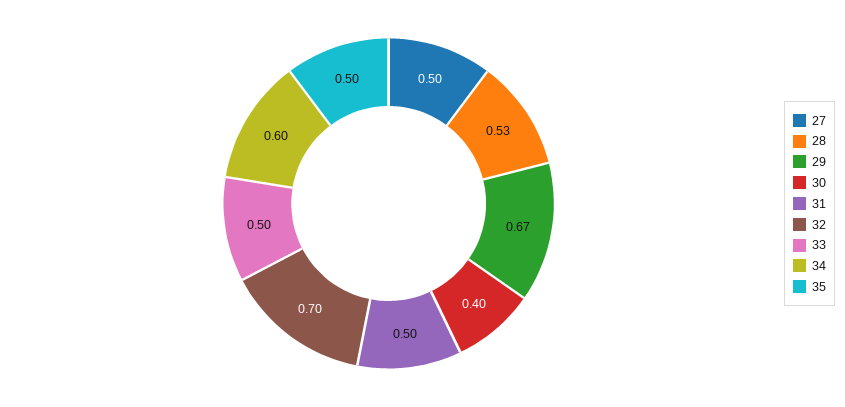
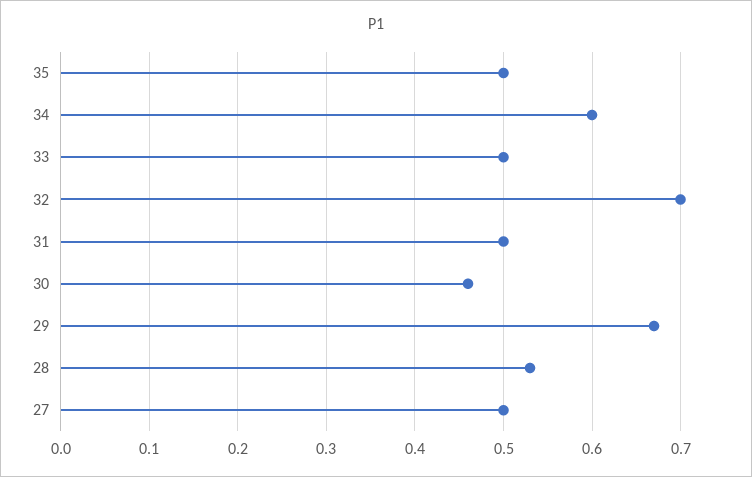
30: 0.4 -> 0.46

